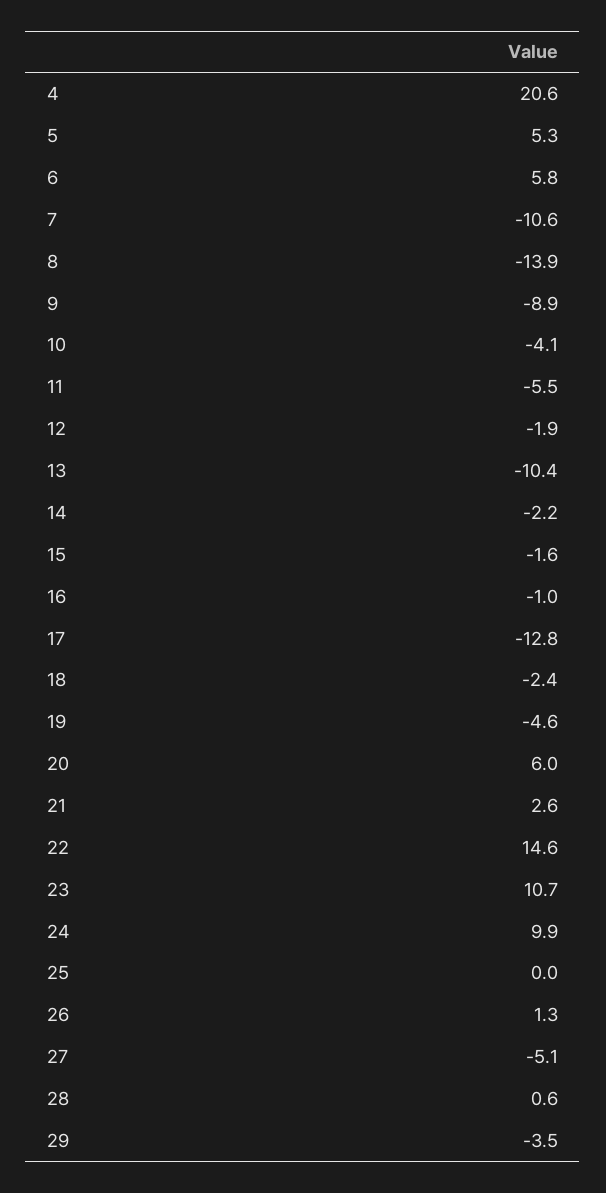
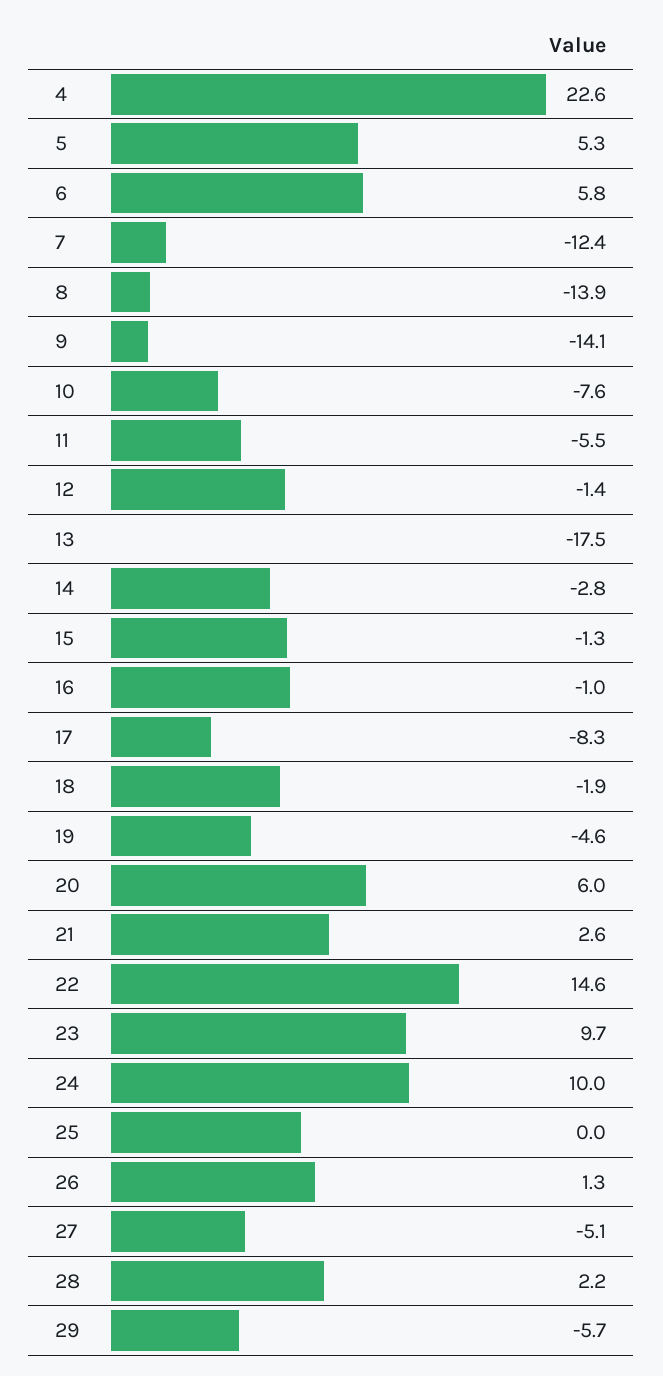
4: 20.6 -> 22.6
7: -10.6 -> -12.4
9: -8.9 -> -14.1
10: -4.1 -> -7.6
12: -1.9 -> -1.4
13: -10.4 -> -17.5
14: -2.2 -> -2.8
15: -1.6 -> -1.3
17: -12.8 -> -8.3
18: -2.4 -> -1.9
23: 10.7 -> 9.7
24: 9.9 -> 10
28: 0.6 -> 2.2
29: -3.5 -> -5.7

